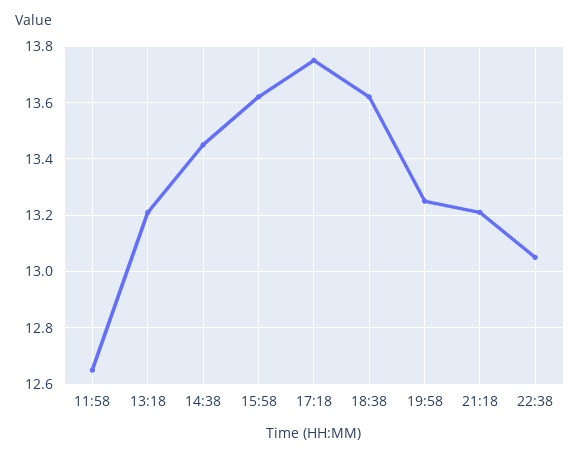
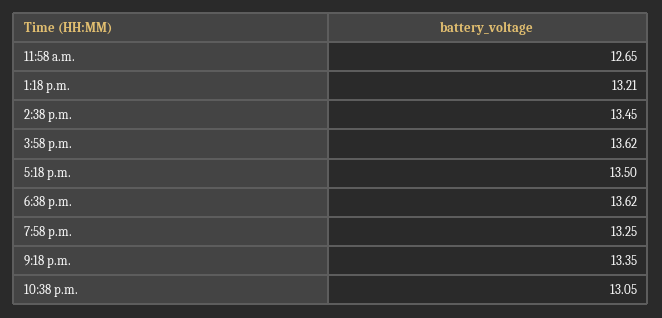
17:18: 13.75 -> 13.5
21:18: 13.2 -> 13.35

